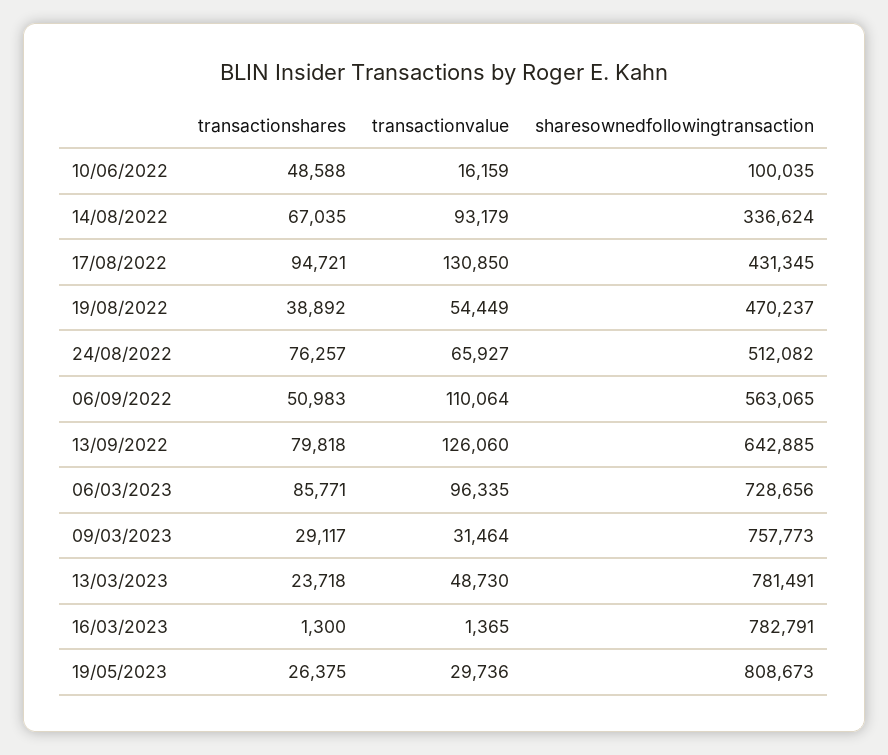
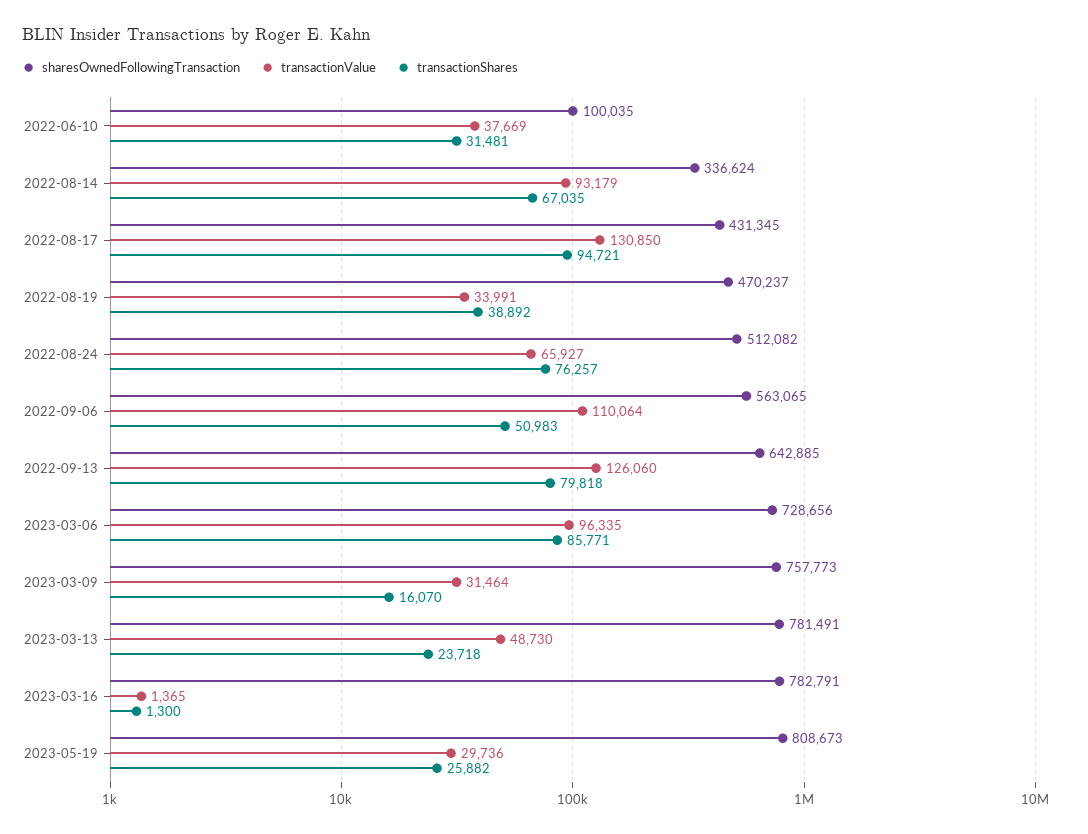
transactionshares, 10/06/2022: 48588 -> 31481
transactionvalue, 10/06/2022: 16159 -> 37669
transactionvalue, 19/08/2022: 54449 -> 33991
transactionshares, 09/03/2023: 29117 -> 16070
transactionshares, 19/05/2023: 26375 -> 25882

